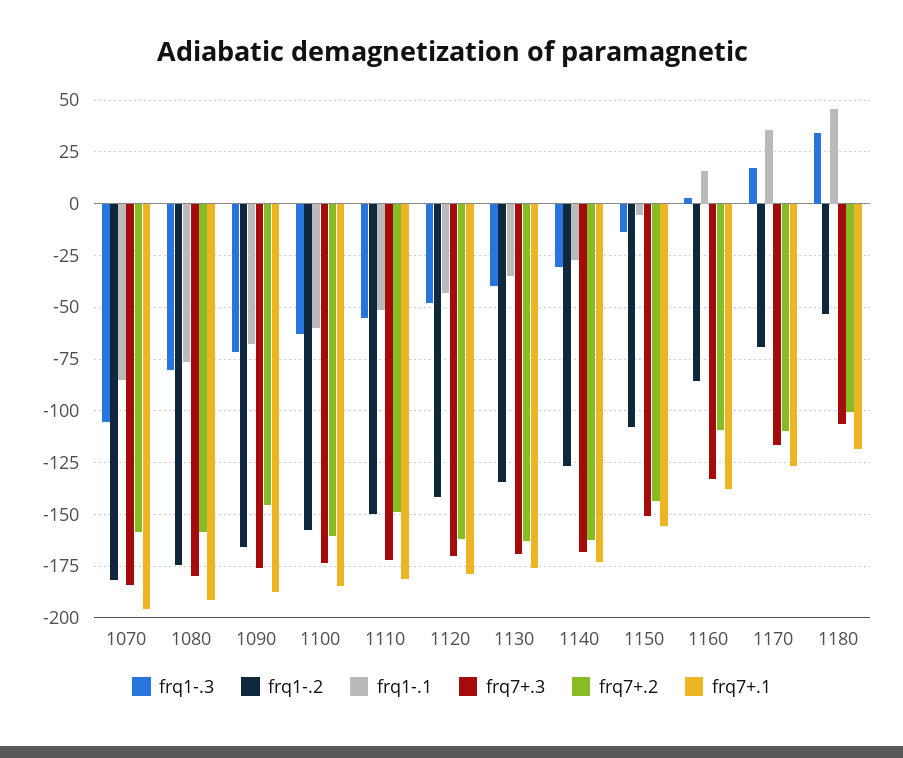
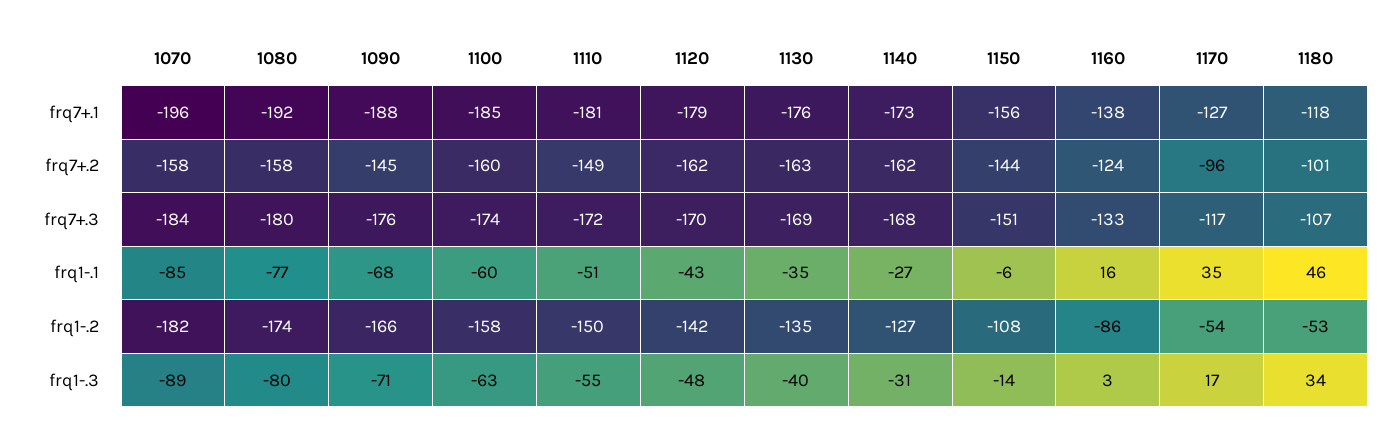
frq1-.3, 1070: -105 -> -89
frq7+.2, 1160: -110 -> -124
frq1-.2, 1170: -70 -> -54
frq7+.2, 1170: -110 -> -96

